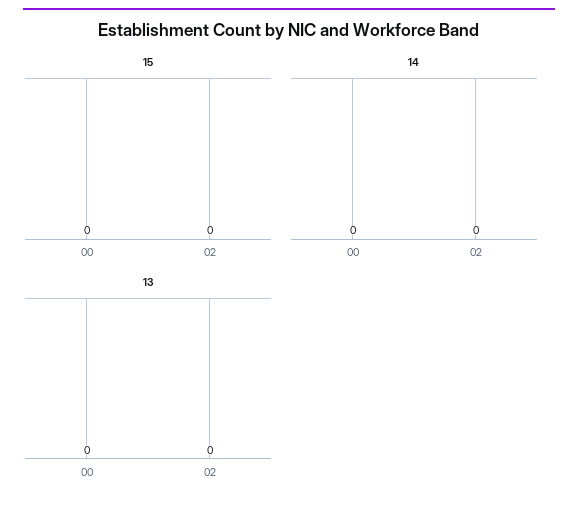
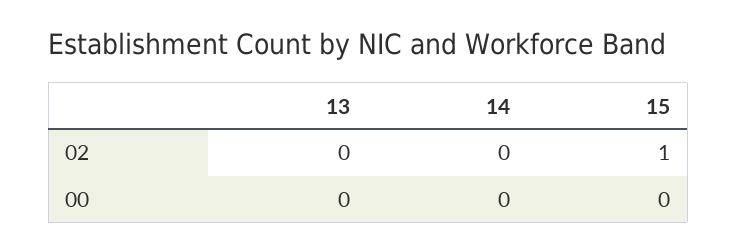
15, 02: 0 -> 1

